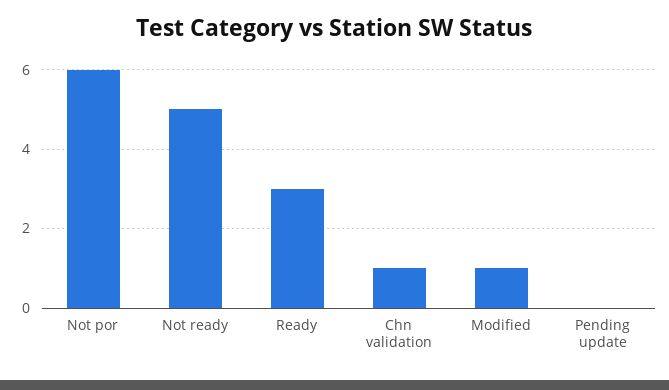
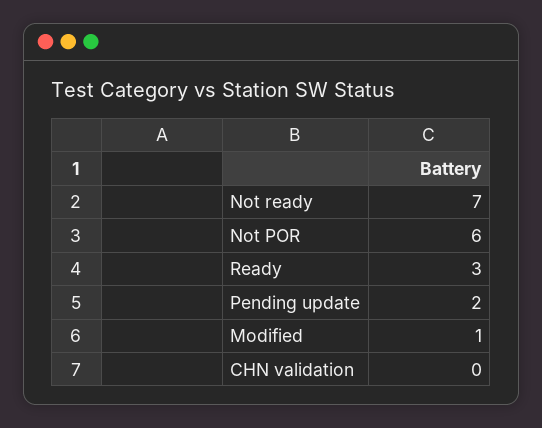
Not ready: 5 -> 7
Chn validation: 1 -> 0
Pending update: 0 -> 2

